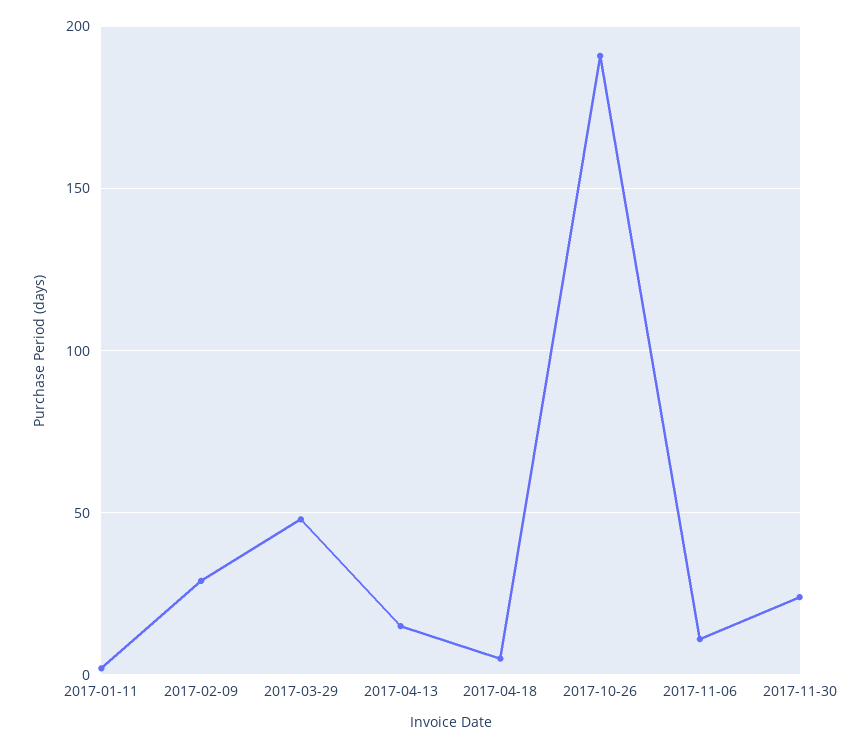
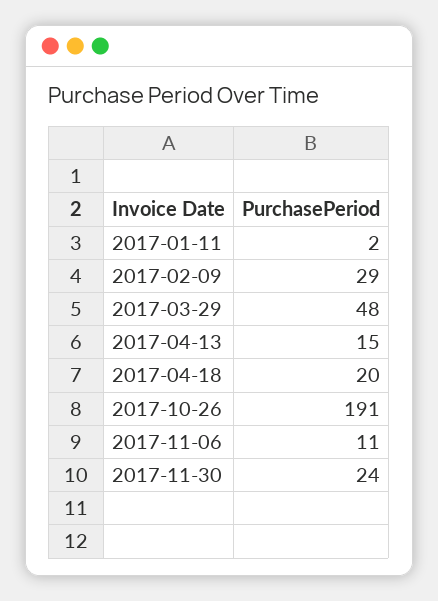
2017-04-18: 5 -> 20

